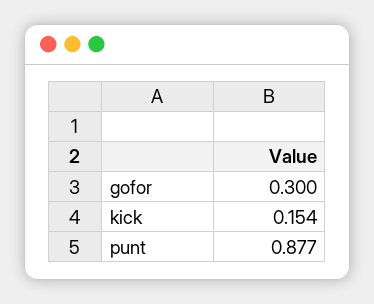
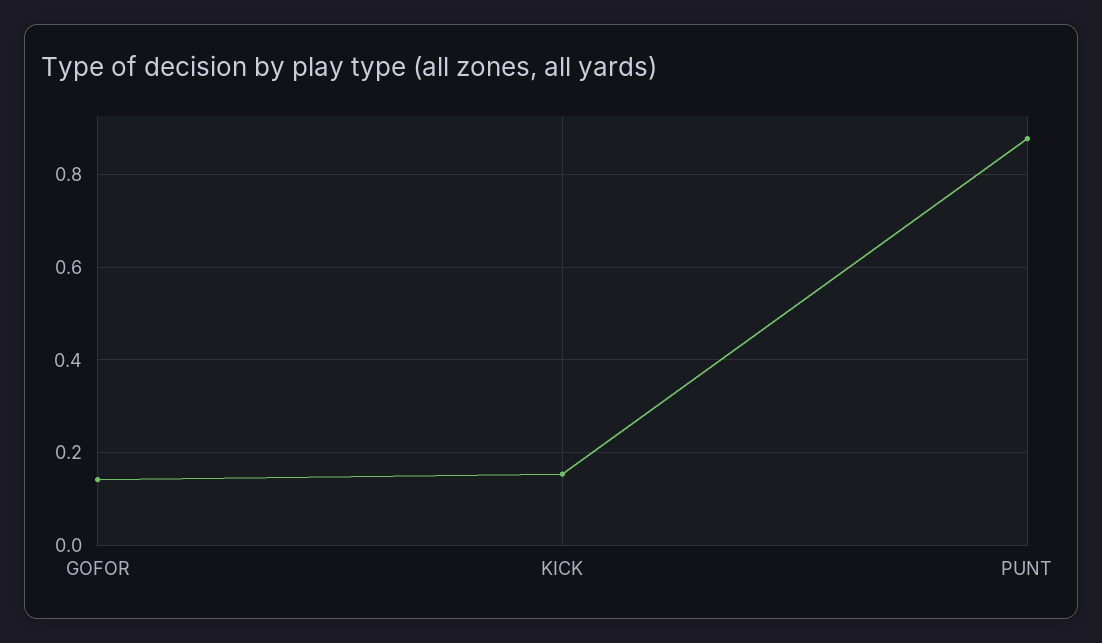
gofor: 0.3 -> 0.14

